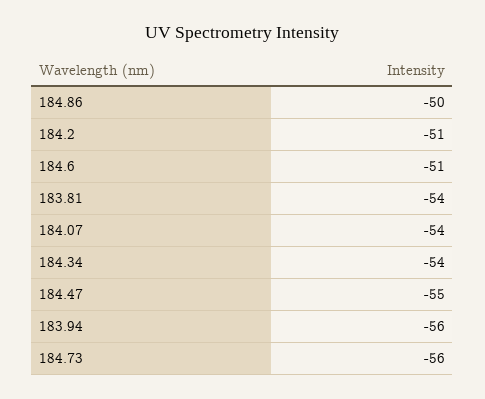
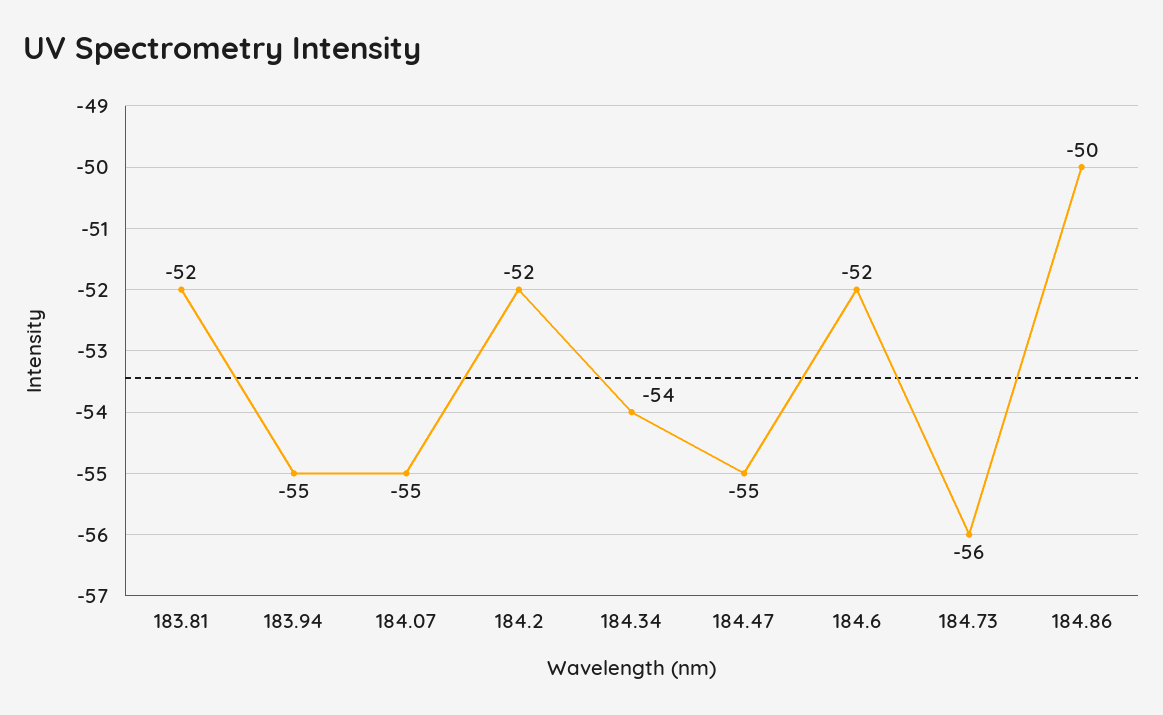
184.2: -51 -> -52
184.6: -51 -> -52
183.81: -54 -> -52
184.07: -54 -> -55
183.94: -56 -> -55

